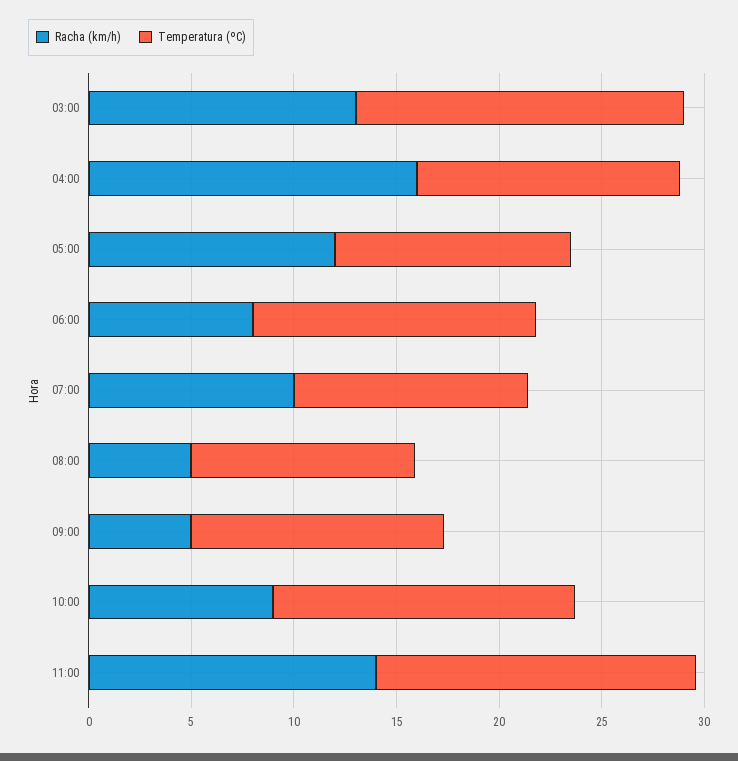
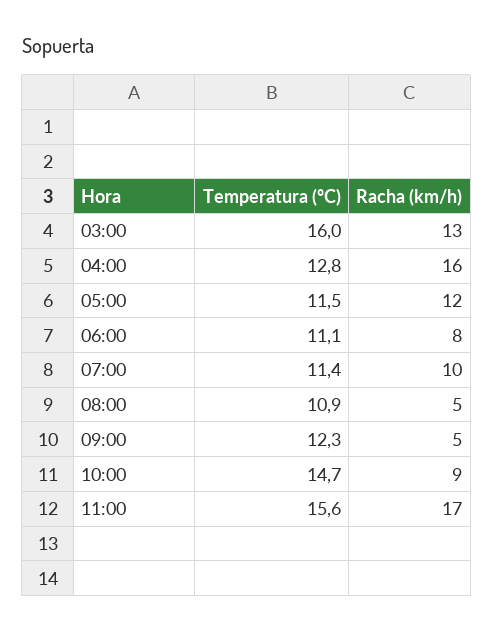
Temperatura (ºC), 06:00: 14 -> 11.1
Racha (km/h), 11:00: 14 -> 17

